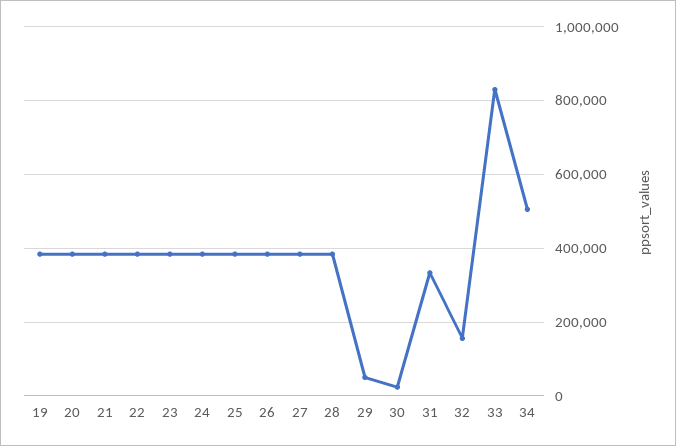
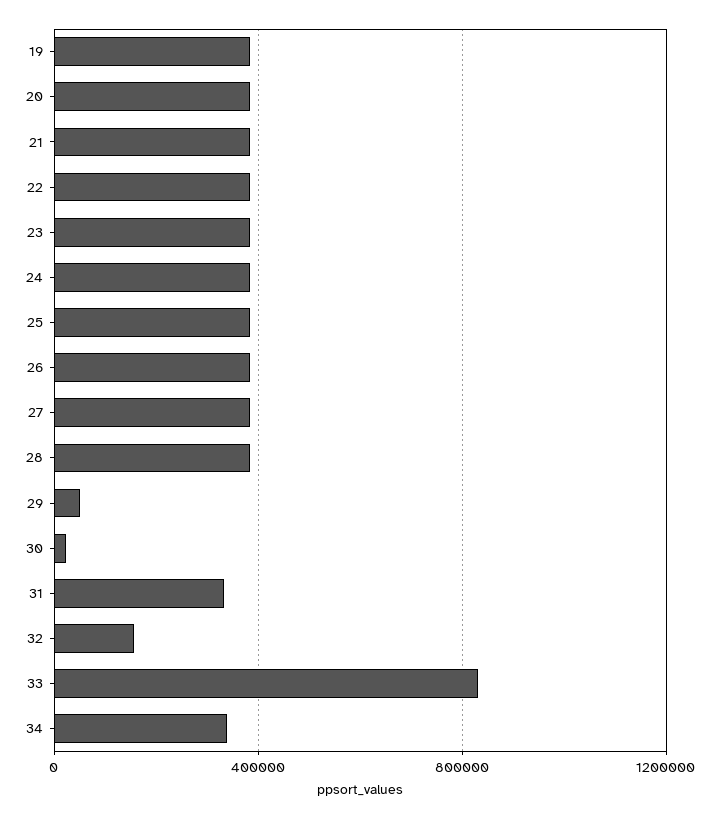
34: 500000 -> 350000

